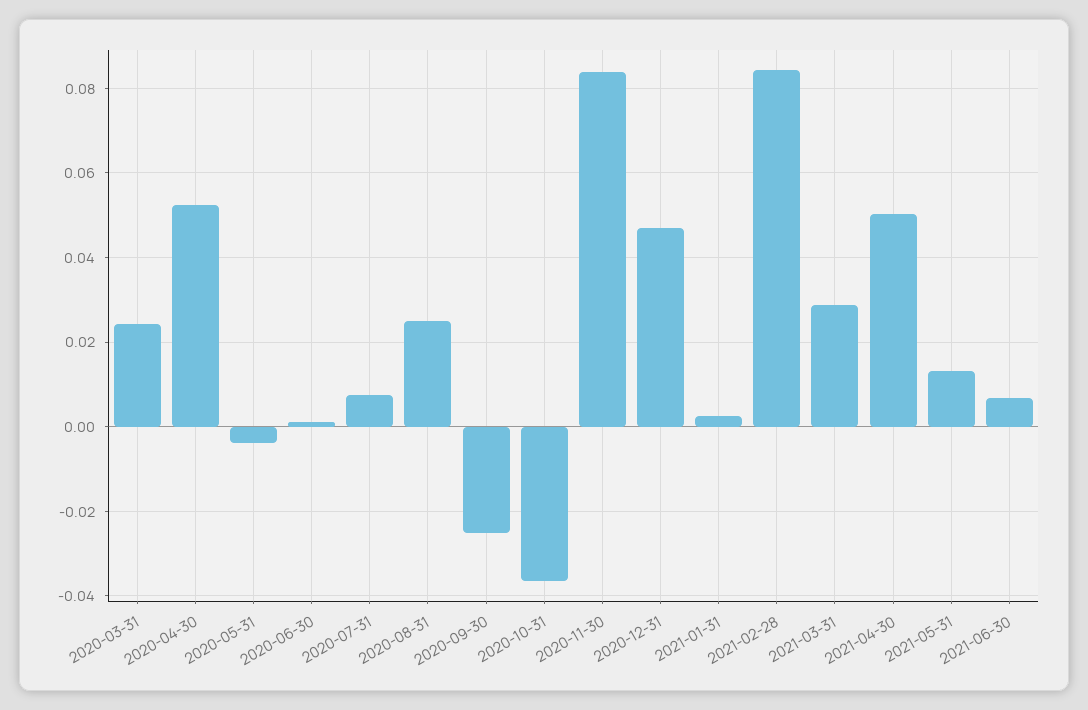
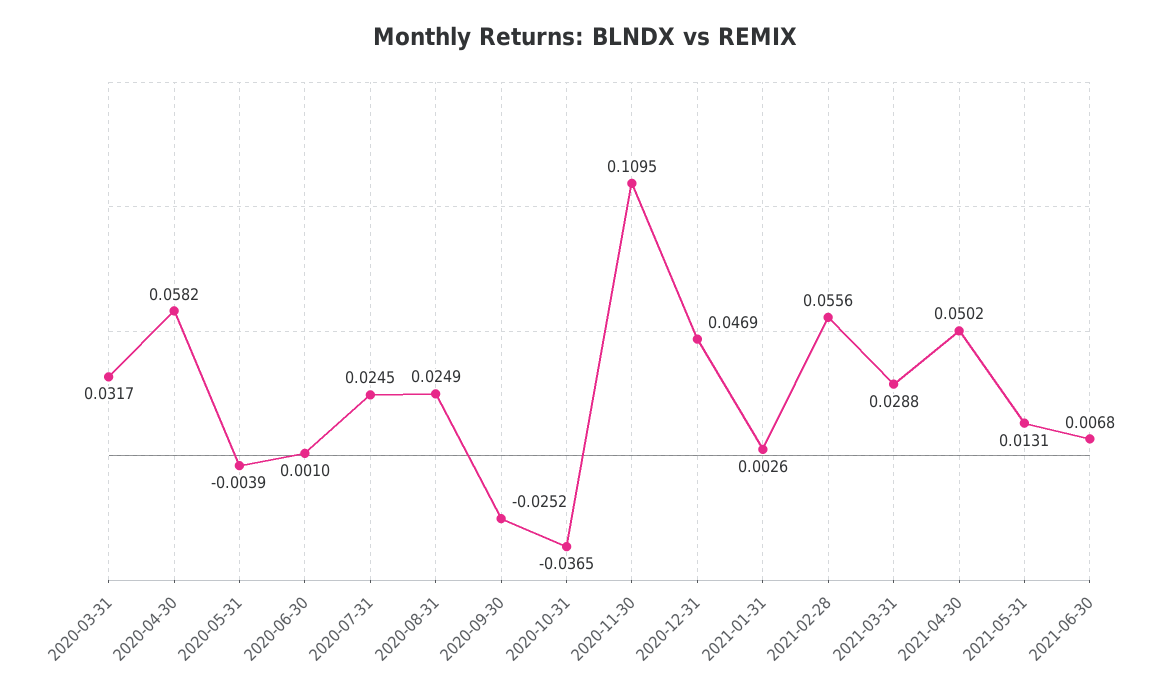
2020-03-31: 0.024 -> 0.0317
2020-04-30: 0.052 -> 0.0582
2020-07-31: 0.008 -> 0.0245
2020-11-30: 0.084 -> 0.1095
2021-02-28: 0.084 -> 0.0556

